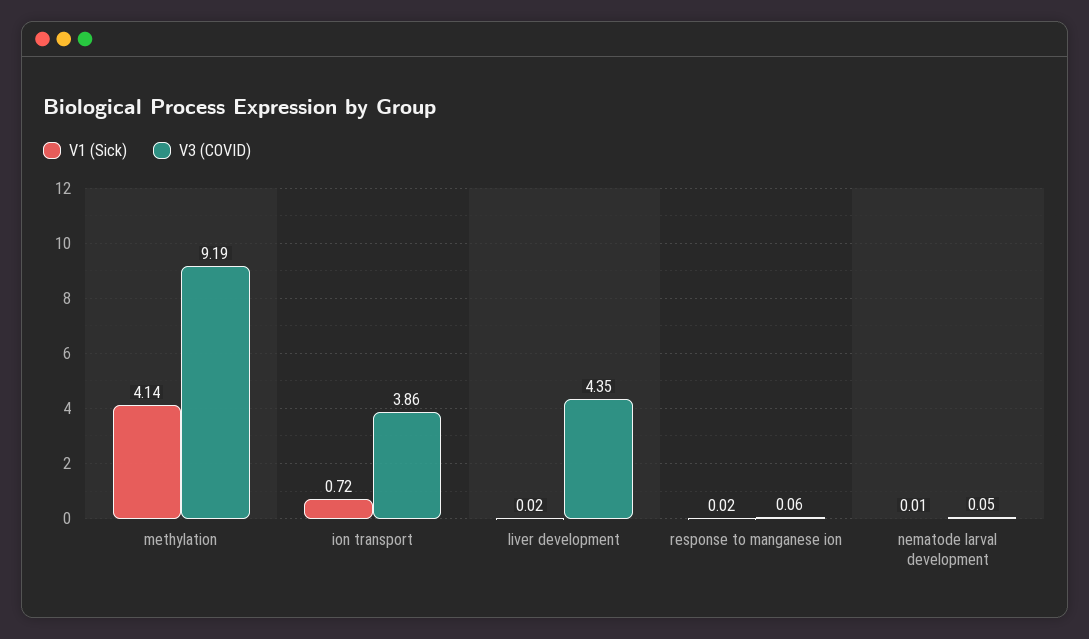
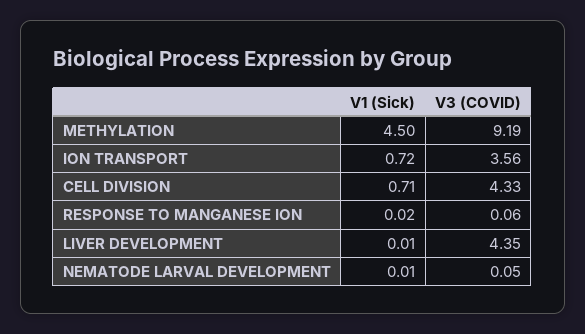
V1 (Sick), methylation: 4.14 -> 4.5
V3 (COVID), ion transport: 3.86 -> 3.56
V1 (Sick), liver development: 0.02 -> 0.01
V1 (Sick), CELL DIVISION: none -> 0.71
V3 (COVID), CELL DIVISION: none -> 4.33

